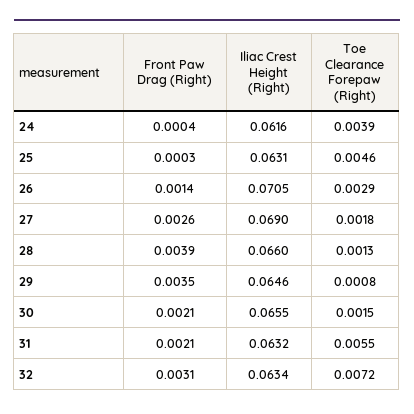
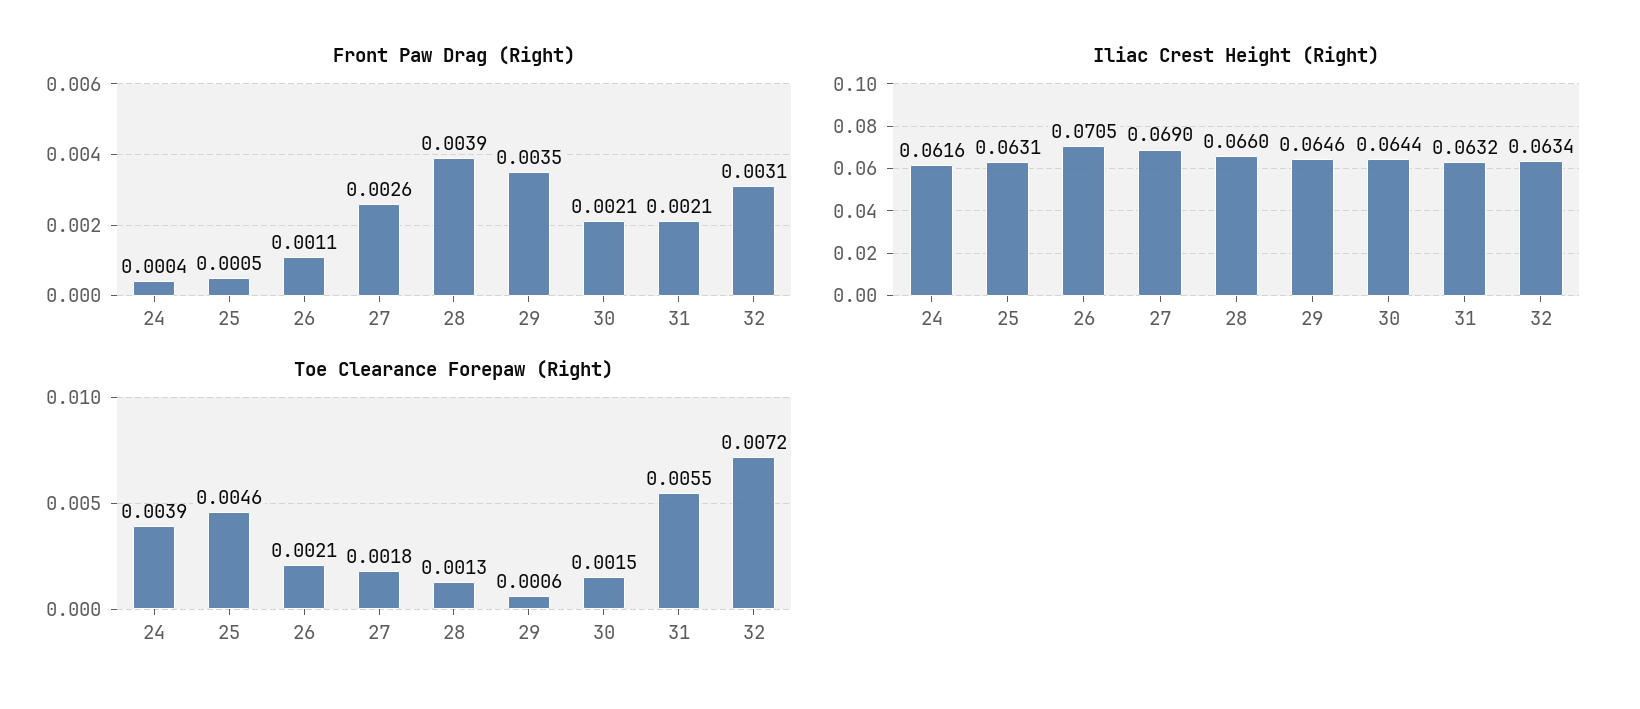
Front Paw Drag (Right), 25: 0.0003 -> 0.0005
Front Paw Drag (Right), 26: 0.0014 -> 0.0011
Toe Clearance Forepaw (Right), 26: 0.0029 -> 0.0021
Toe Clearance Forepaw (Right), 29: 0.0008 -> 0.0006
Iliac Crest Height (Right), 30: 0.0655 -> 0.0644

